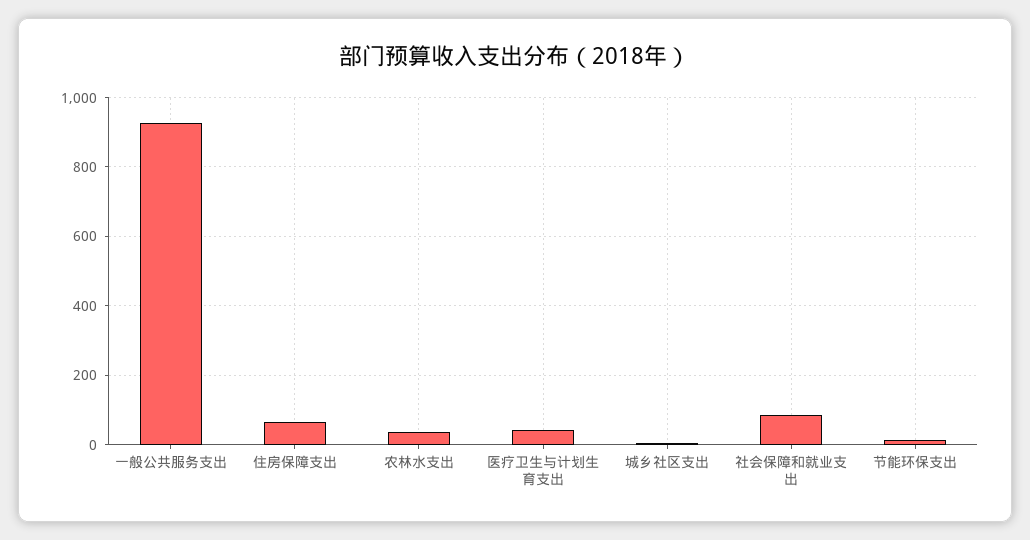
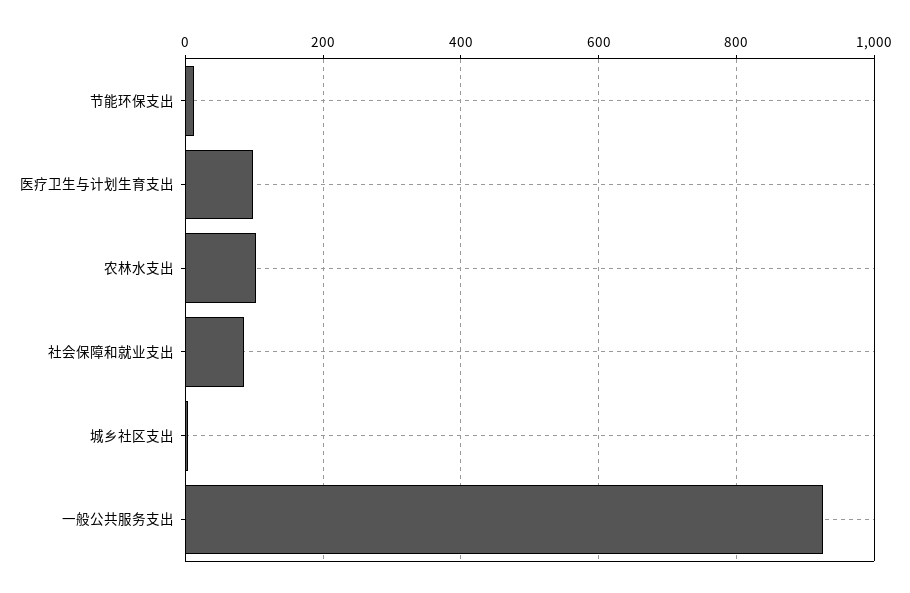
住房保障支出: 60 -> none
农林水支出: 40 -> 100
医疗卫生与计划生育支出: 40 -> 100

